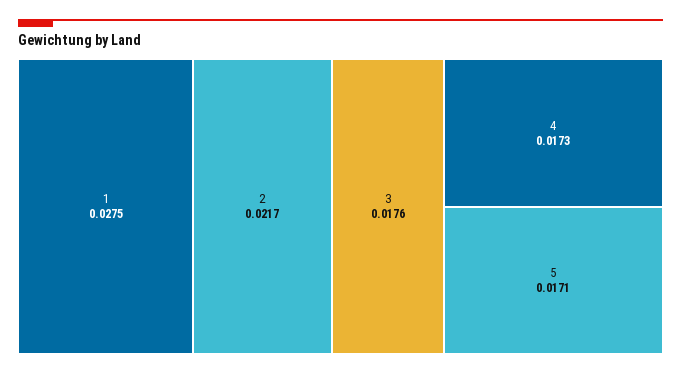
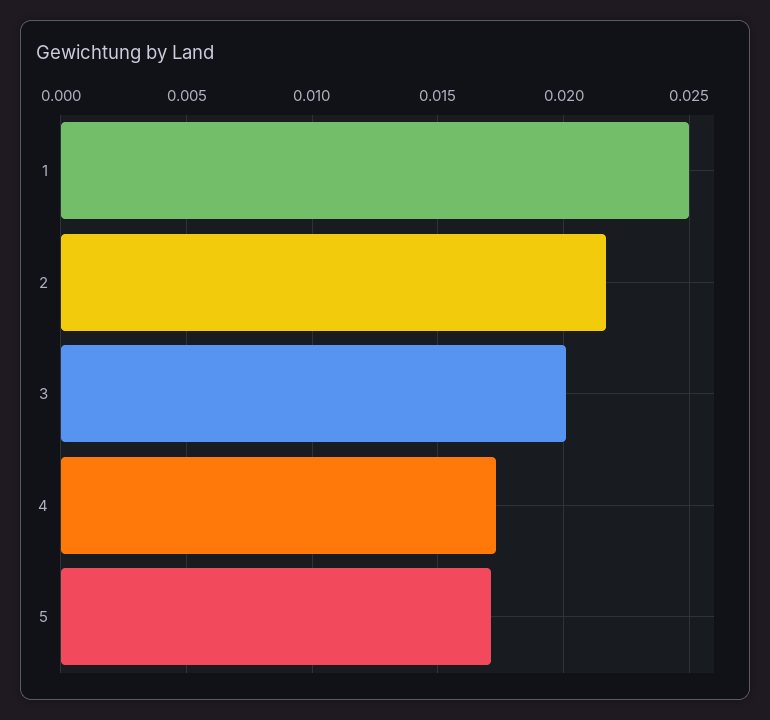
1: 0.0275 -> 0.025
3: 0.0176 -> 0.02

